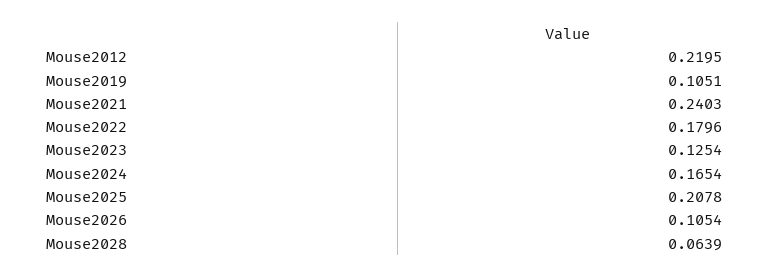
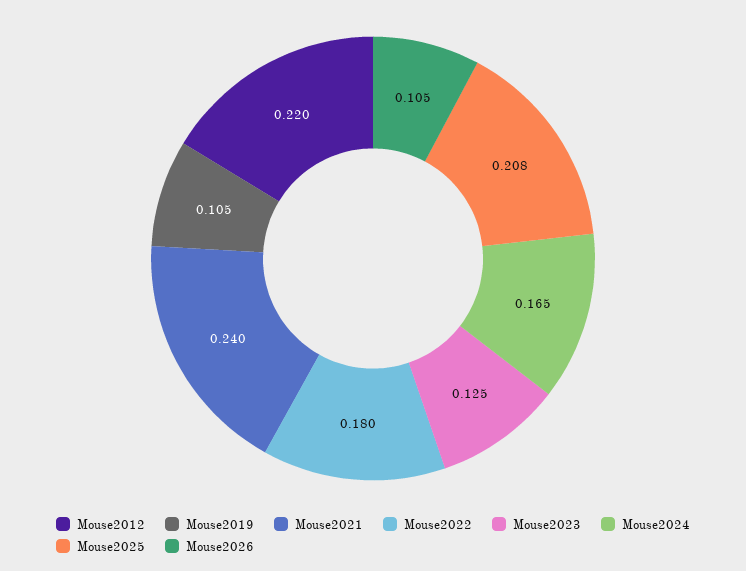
Mouse2028: 0.0639 -> none

